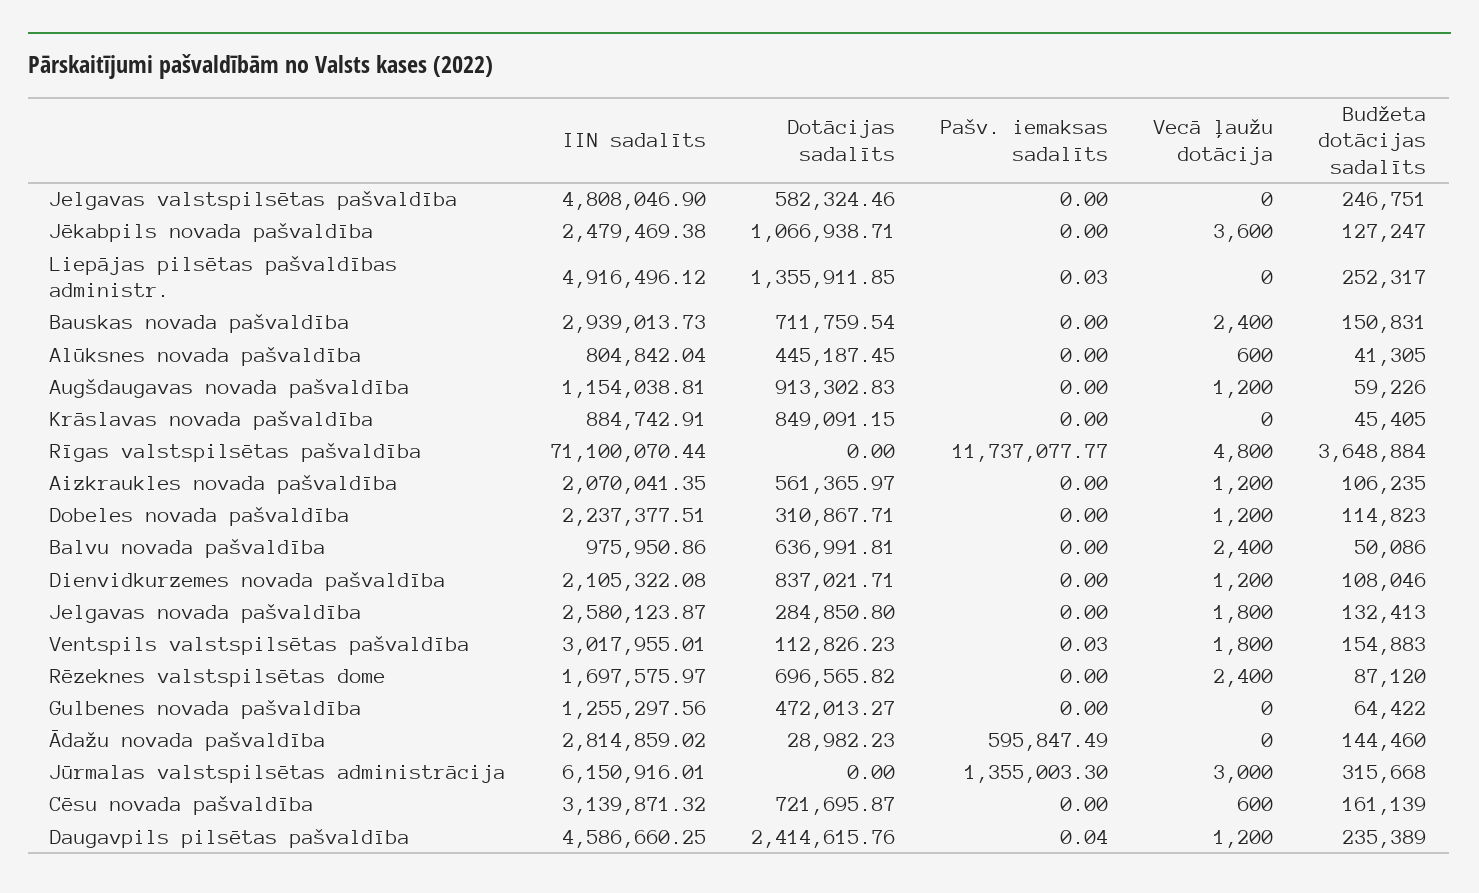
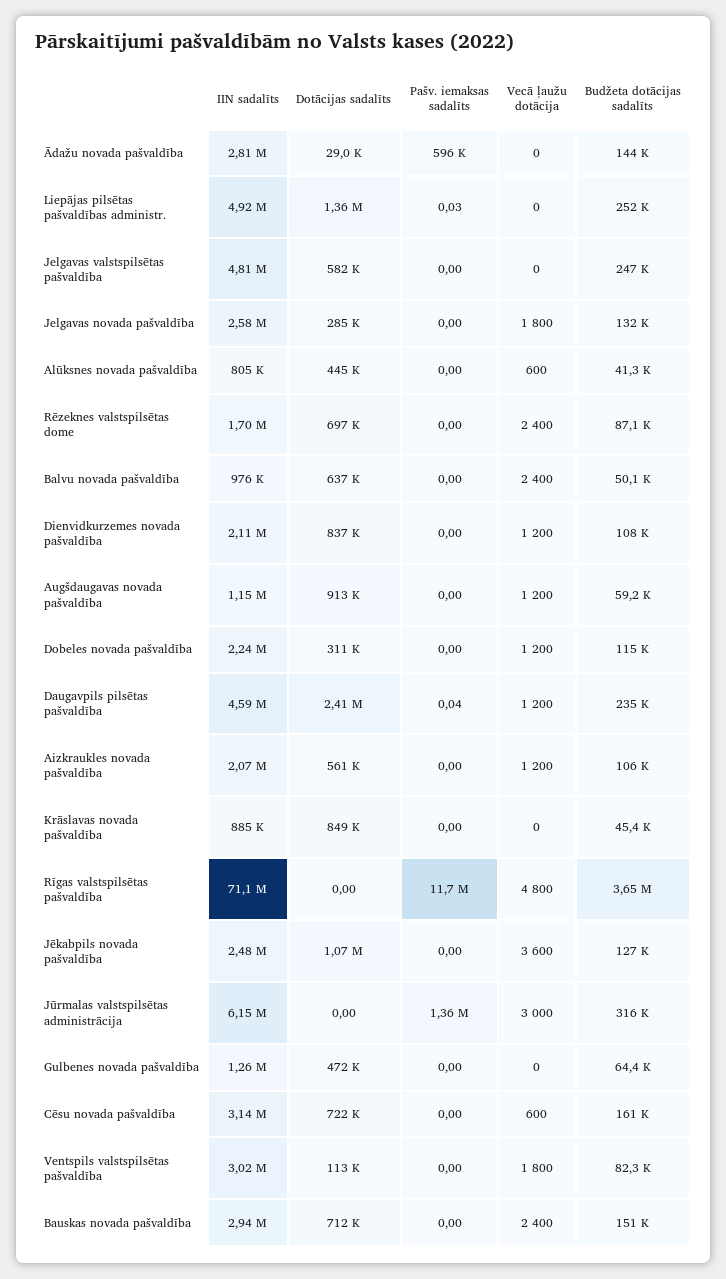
Pašv. iemaksas sadalīts, Ventspils valstspilsētas pašvaldība: 0.03 -> 0
Budžeta dotācijas sadalīts, Ventspils valstspilsētas pašvaldība: 154883 -> 82300

